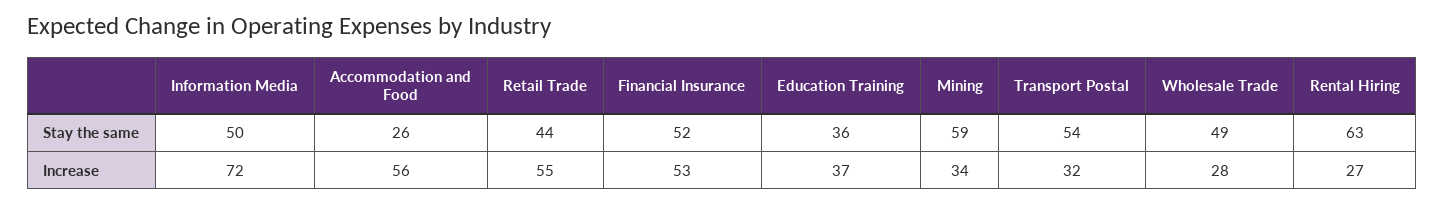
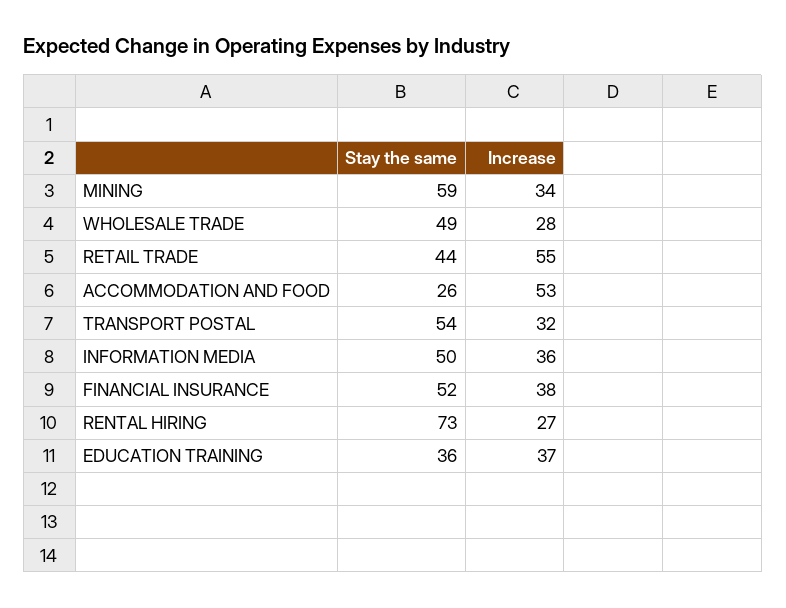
Rental Hiring, Stay the same: 63 -> 73
Information Media, Increase: 72 -> 36
Accommodation and Food, Increase: 56 -> 53
Financial Insurance, Increase: 53 -> 38

